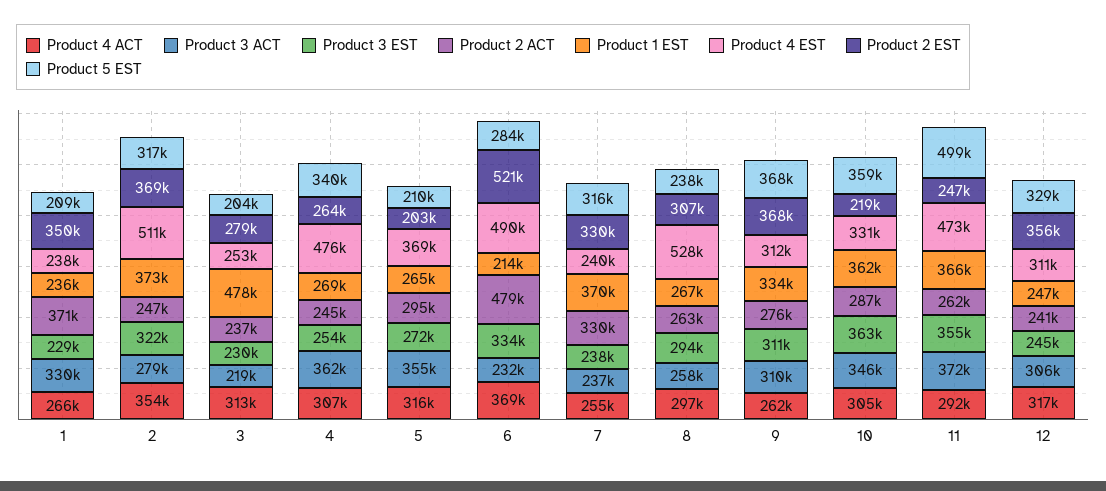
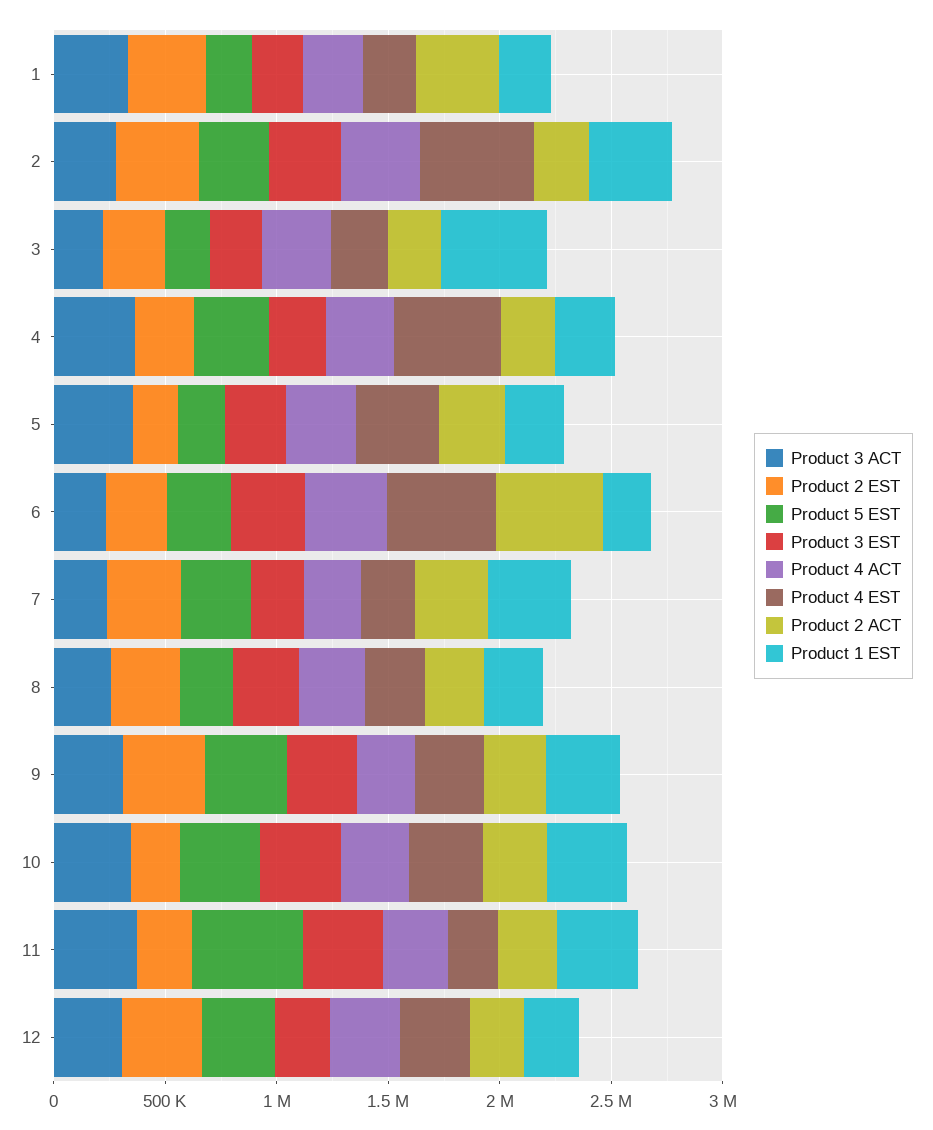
Product 2 EST, 6: 521000 -> 300000
Product 4 EST, 8: 528000 -> 300000
Product 4 EST, 11: 473000 -> 200000

